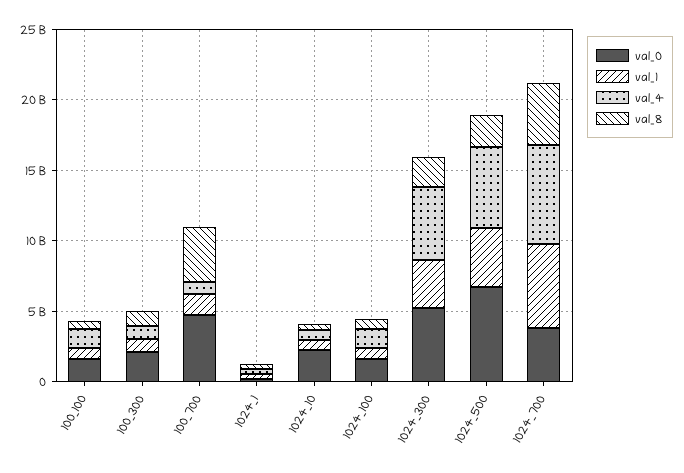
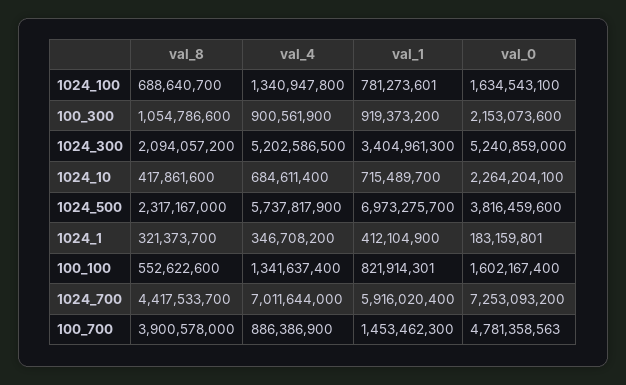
val_0, 1024_500: 7000000000 -> 3816459600
val_1, 1024_500: 4000000000 -> 6973275700
val_0, 1024_700: 4000000000 -> 7253093200

